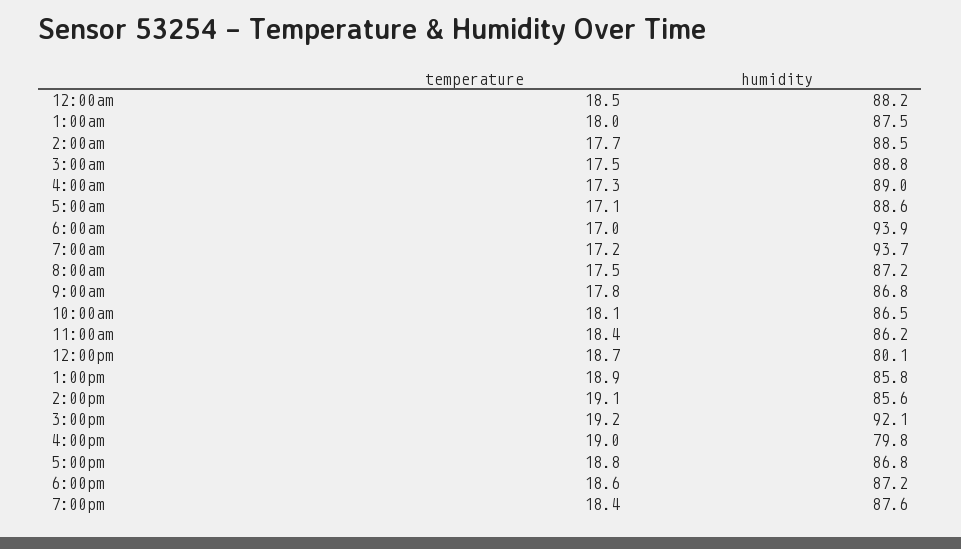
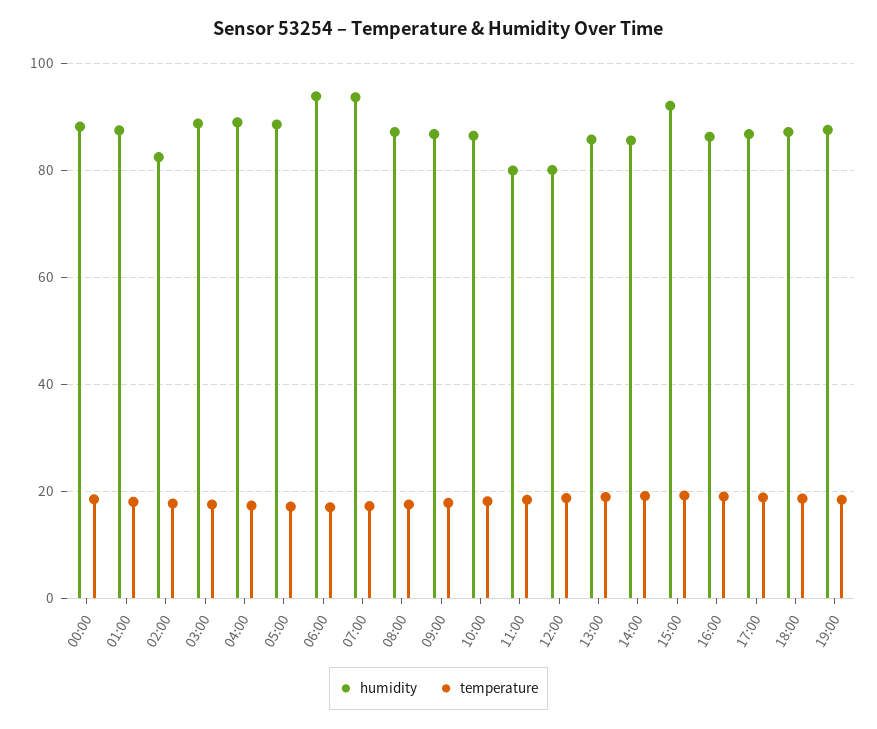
humidity, 2:00am: 88.5 -> 82
humidity, 11:00am: 86.2 -> 80
humidity, 4:00pm: 79.8 -> 86

